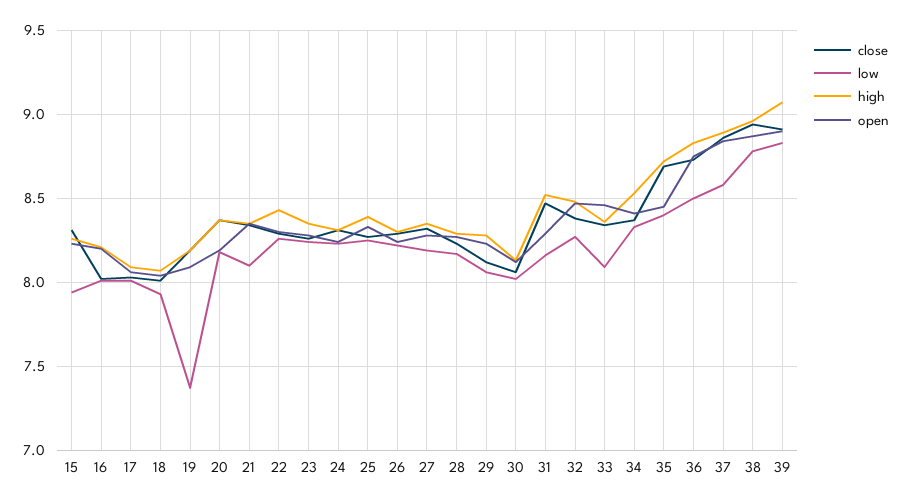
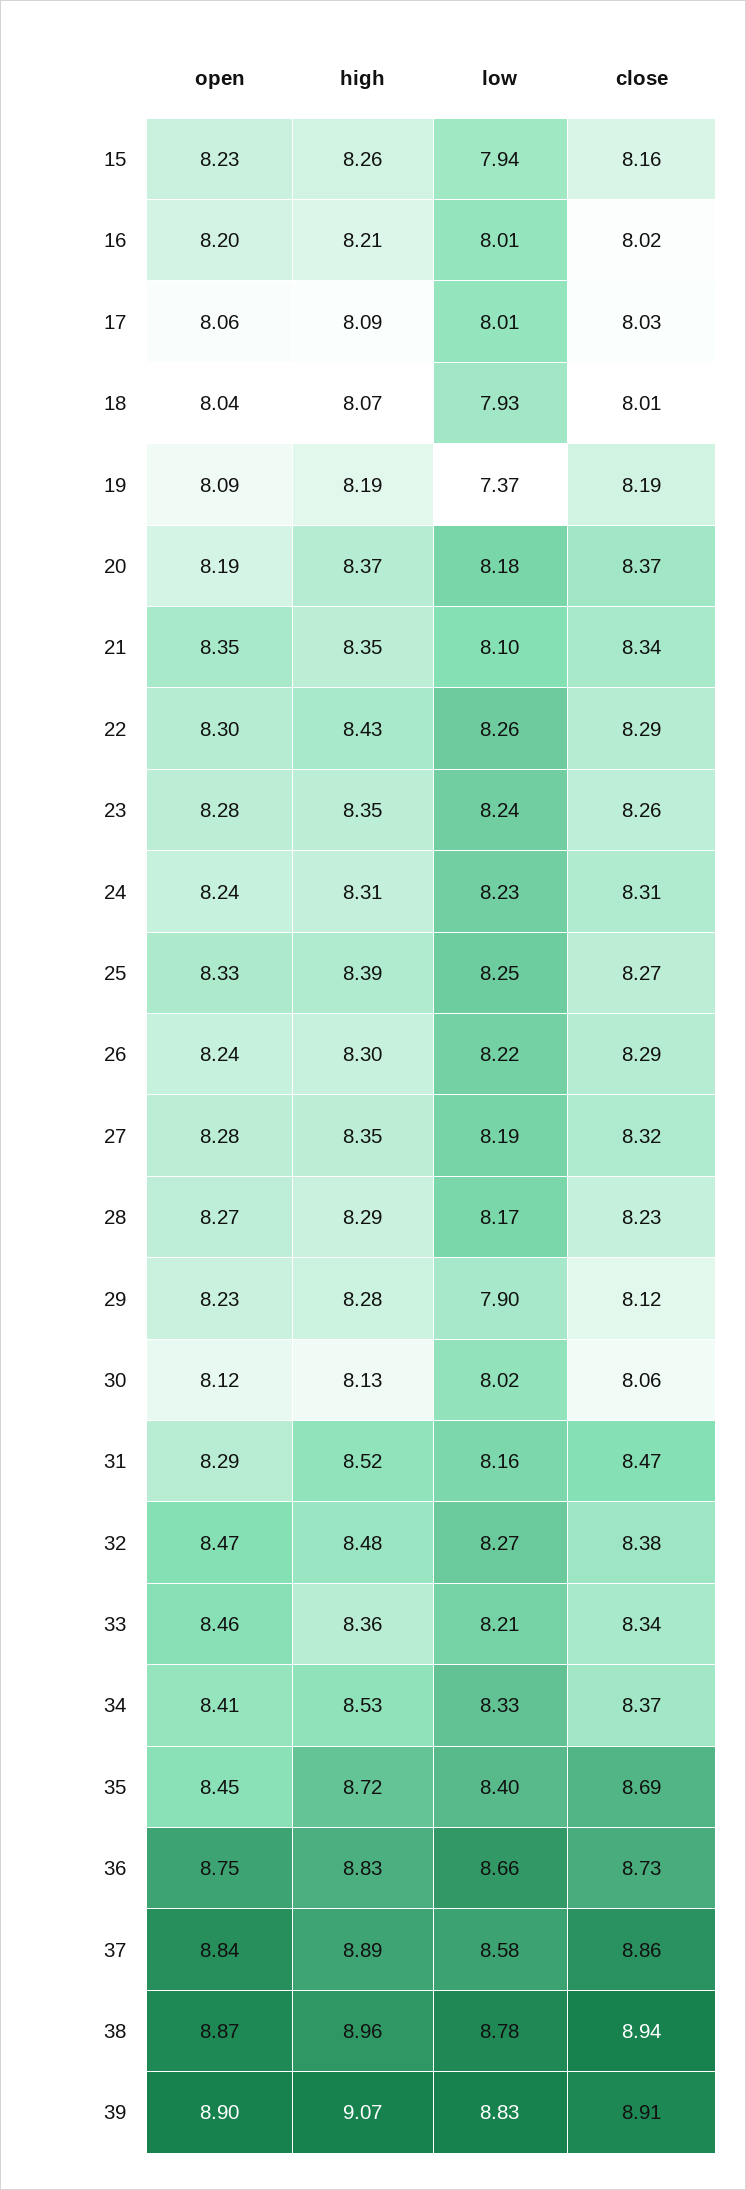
close, 15: 8.3 -> 8.16
low, 29: 8.05 -> 7.9
low, 33: 8.1 -> 8.21
low, 36: 8.5 -> 8.66

